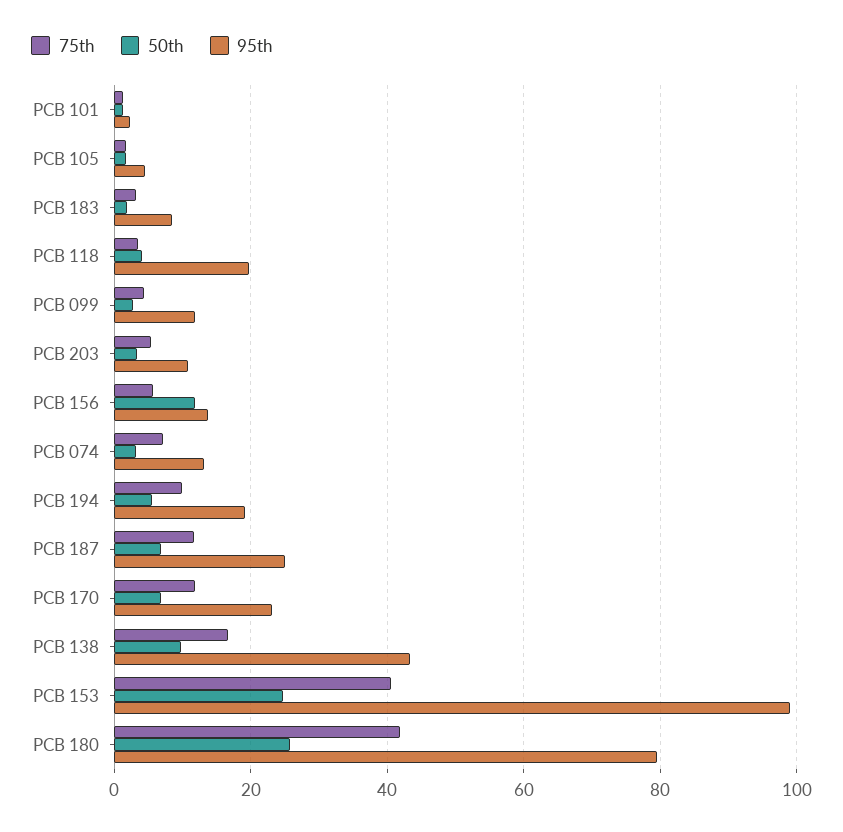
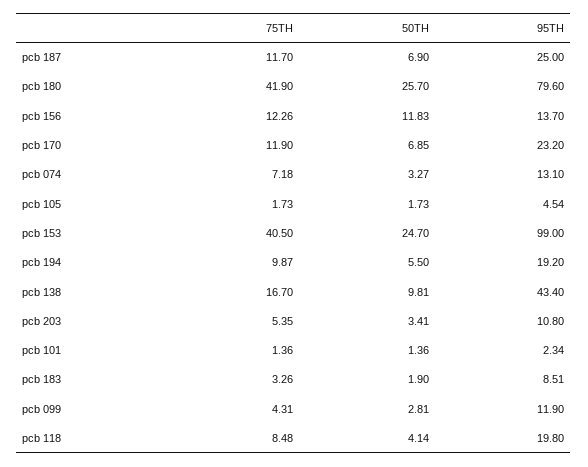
75th, PCB 118: 4 -> 8.48
75th, PCB 156: 6 -> 12.26

